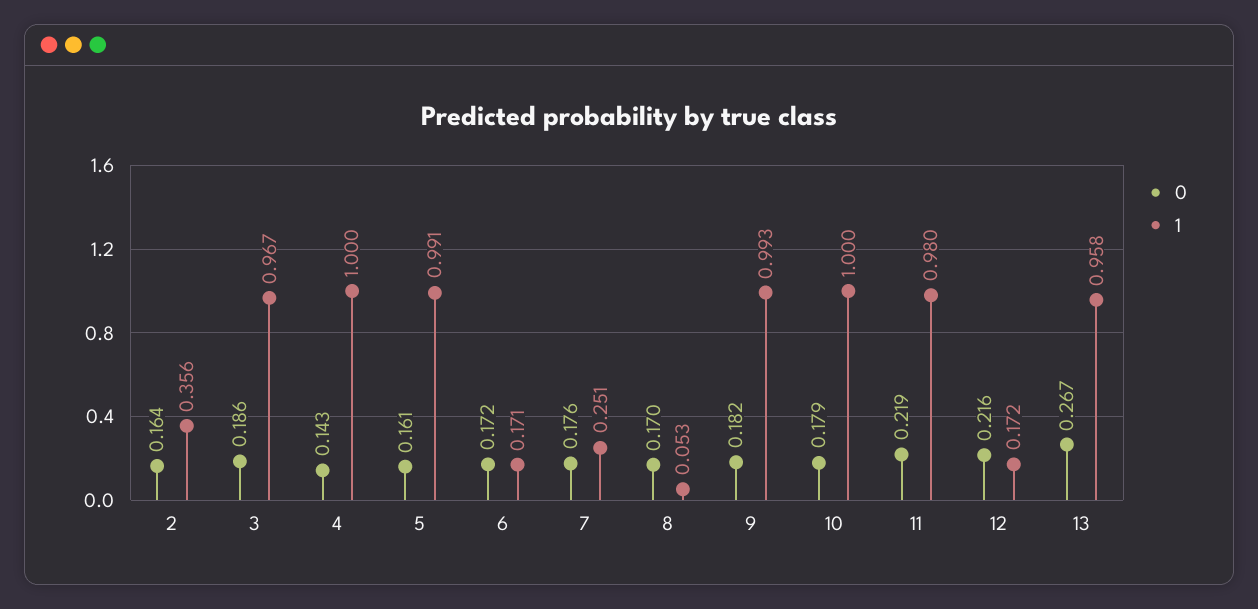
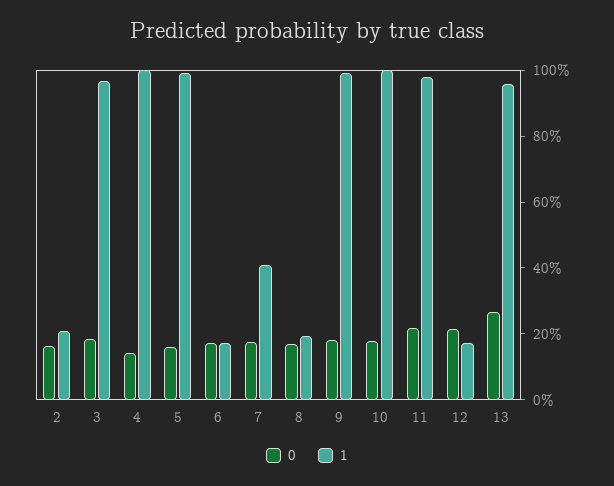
1, 2: 0.356 -> 0.2
1, 7: 0.251 -> 0.4
1, 8: 0.053 -> 0.2

